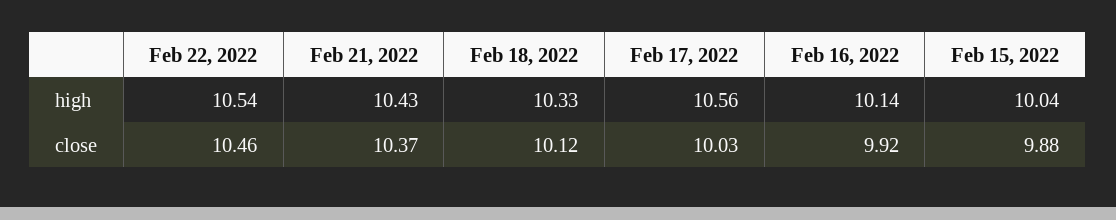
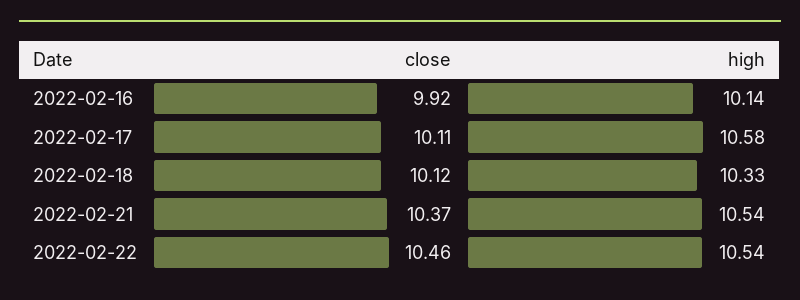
Feb 21, 2022, high: 10.43 -> 10.54
Feb 17, 2022, high: 10.56 -> 10.58
Feb 15, 2022, high: 10.04 -> none
Feb 17, 2022, close: 10.03 -> 10.11
Feb 15, 2022, close: 9.88 -> none

